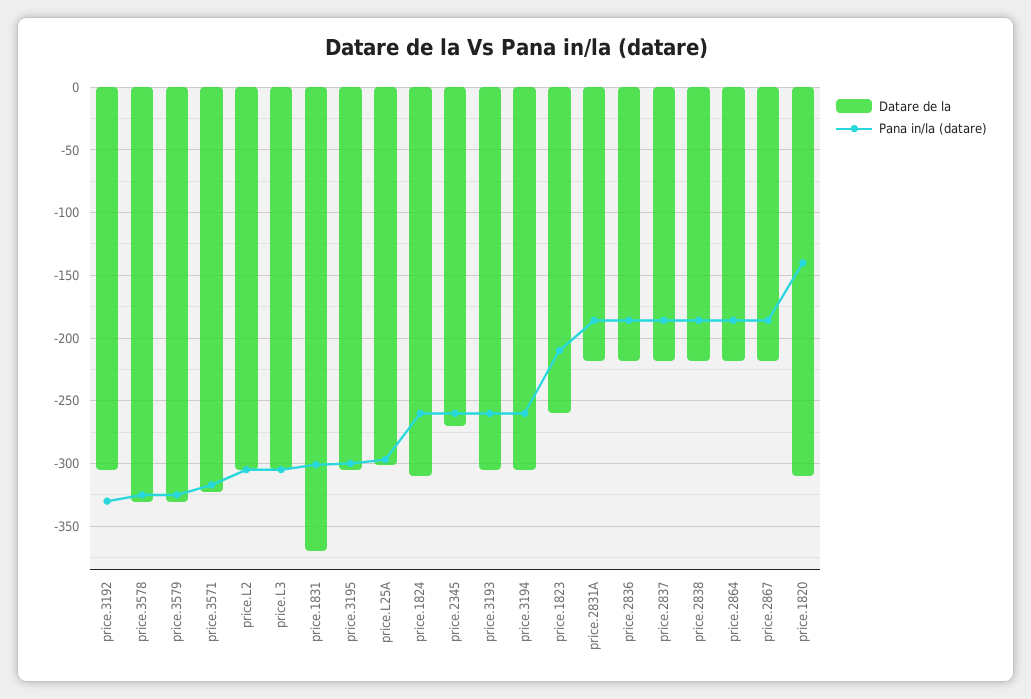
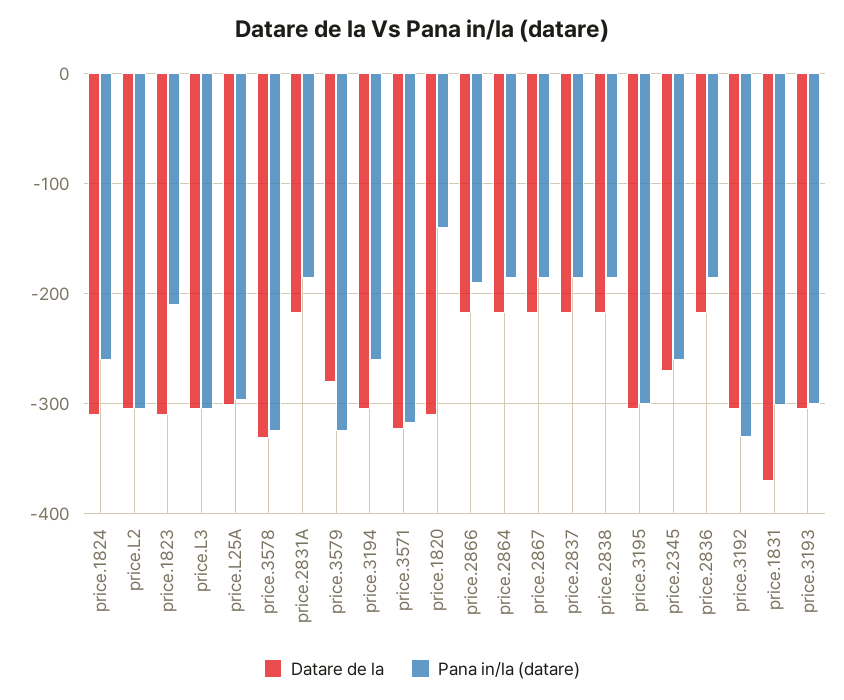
Datare de la, price.3579: -330 -> -280
Pana in/la (datare), price.3193: -260 -> -300
Datare de la, price.1823: -260 -> -310
Datare de la, price.2866: none -> -220
Pana in/la (datare), price.2866: none -> -190

